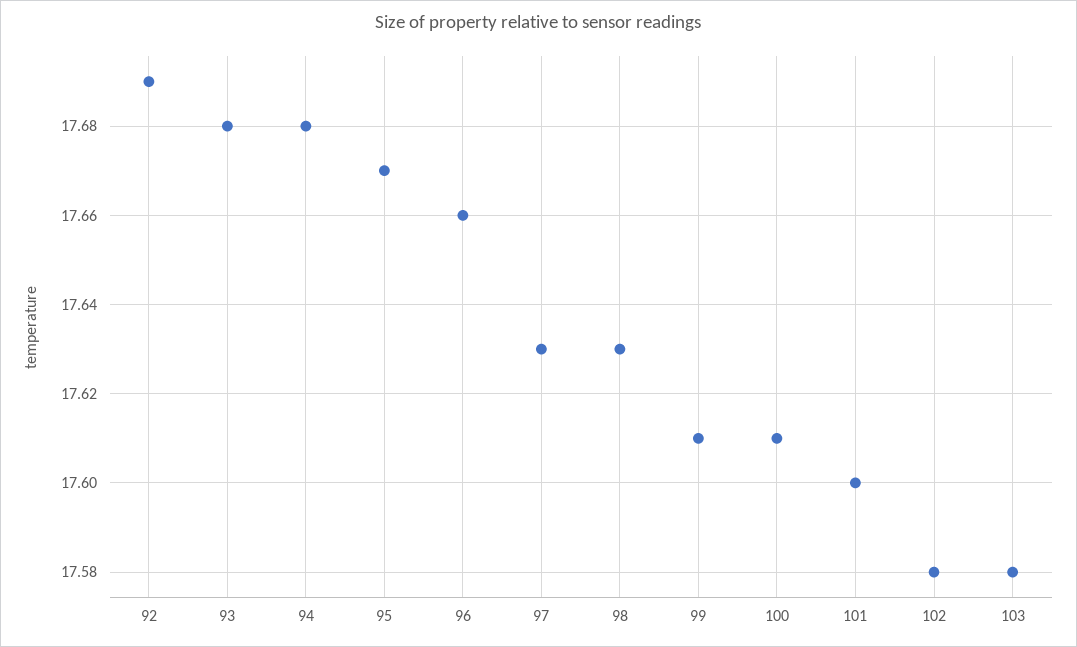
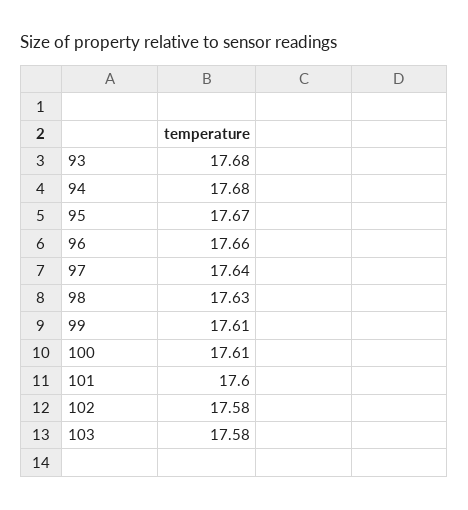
92: 17.69 -> none
97: 17.63 -> 17.64

